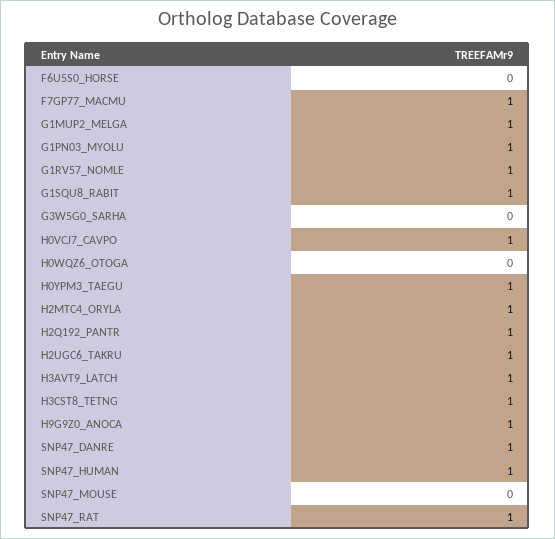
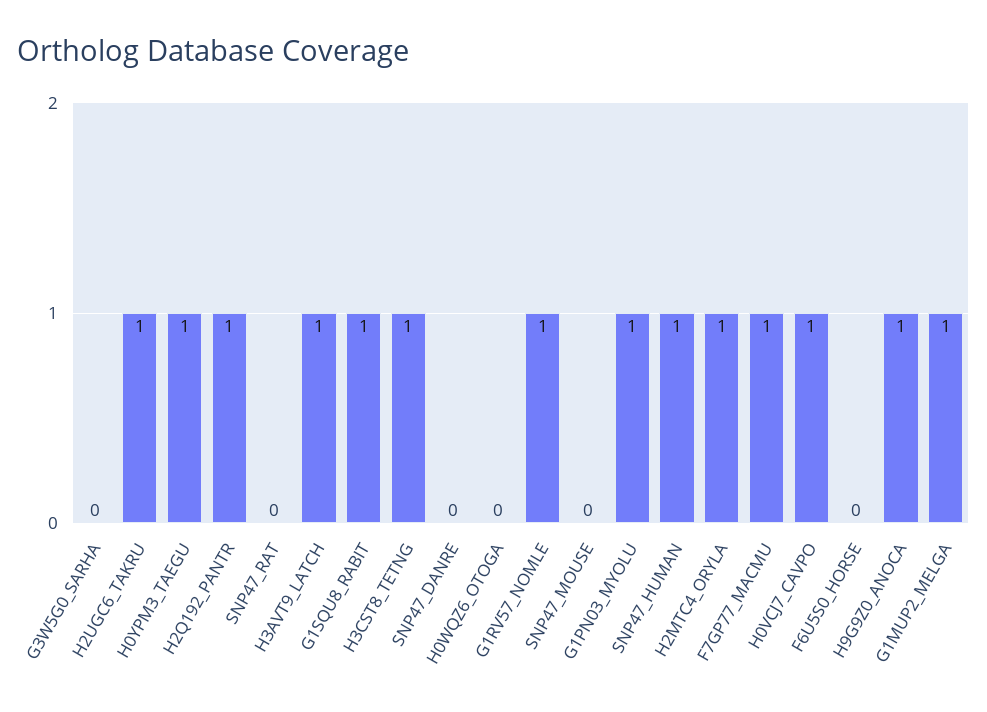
SNP47_DANRE: 1 -> 0
SNP47_RAT: 1 -> 0

